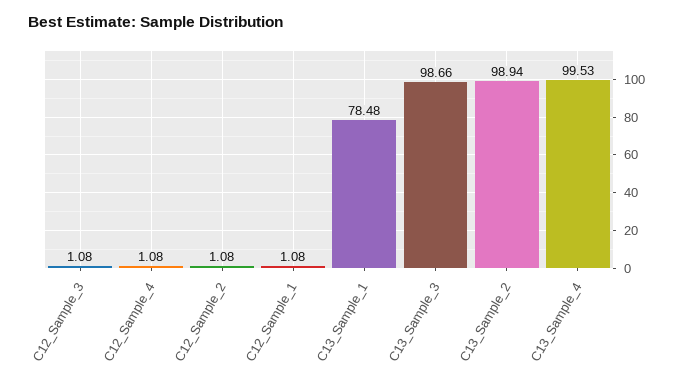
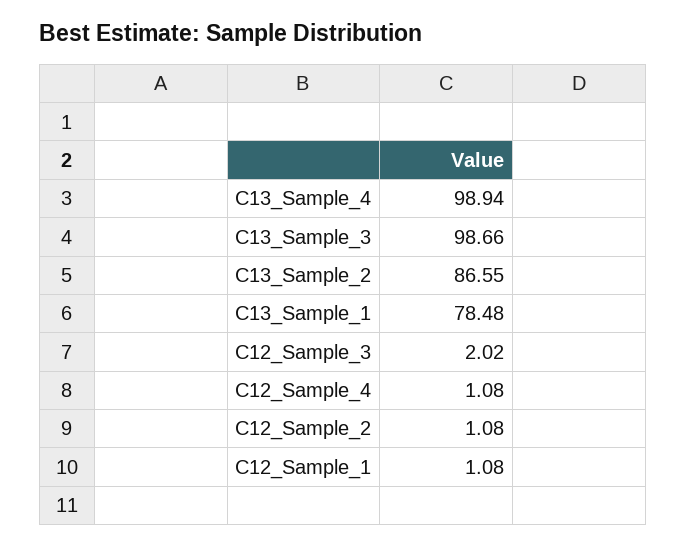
C12_Sample_3: 1.08 -> 2.02
C13_Sample_2: 98.94 -> 86.55
C13_Sample_4: 99.53 -> 98.94

